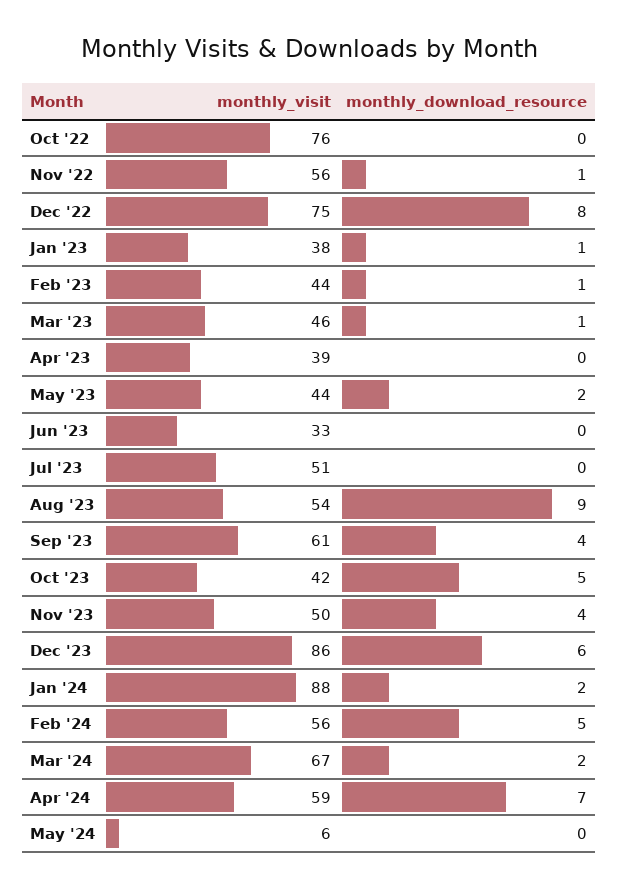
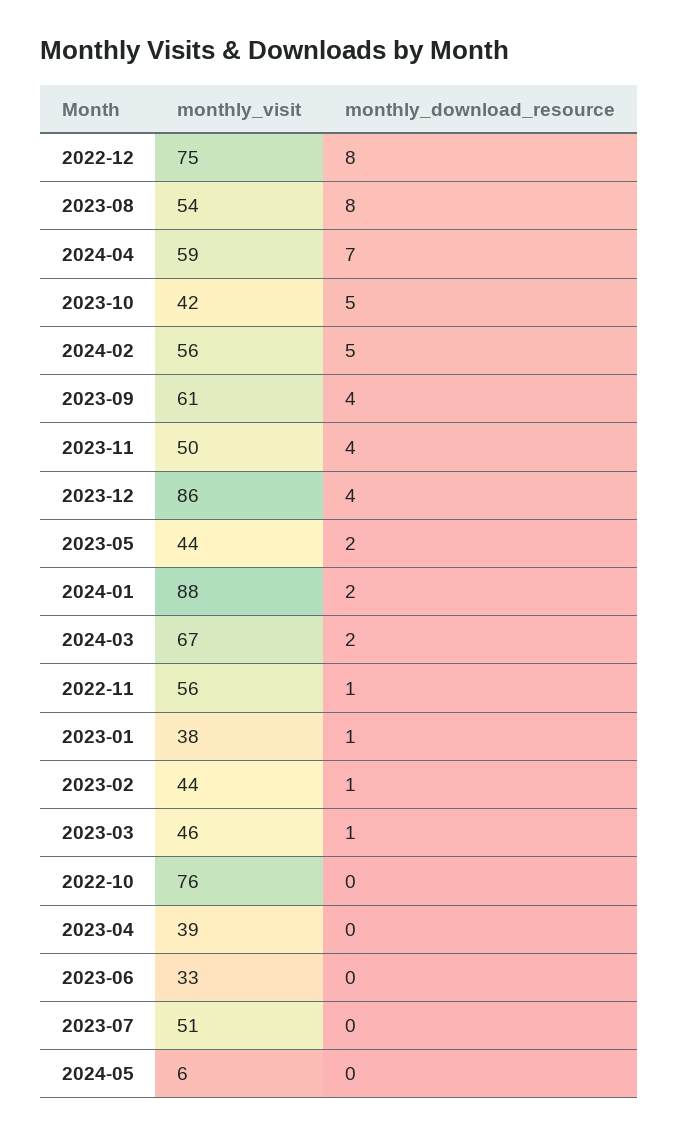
monthly_download_resource, Aug '23: 9 -> 8
monthly_download_resource, Dec '23: 6 -> 4

